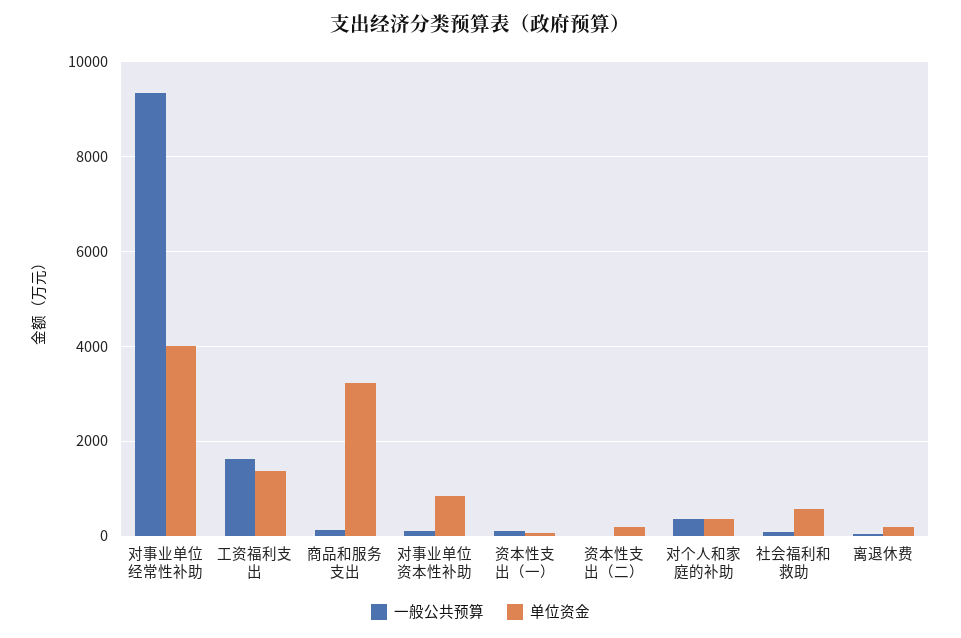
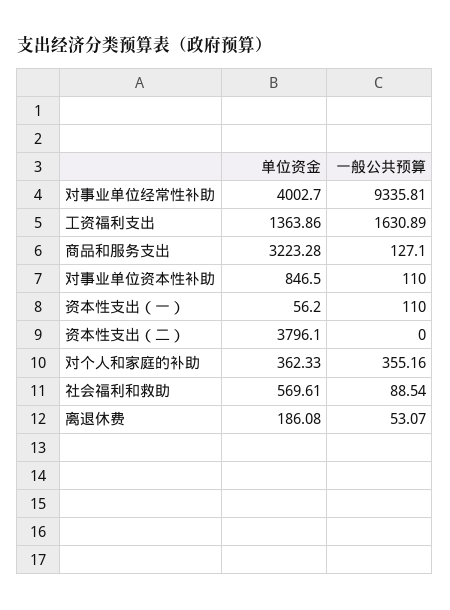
单位资金, 资本性支出（二）: 200 -> 3796.1

